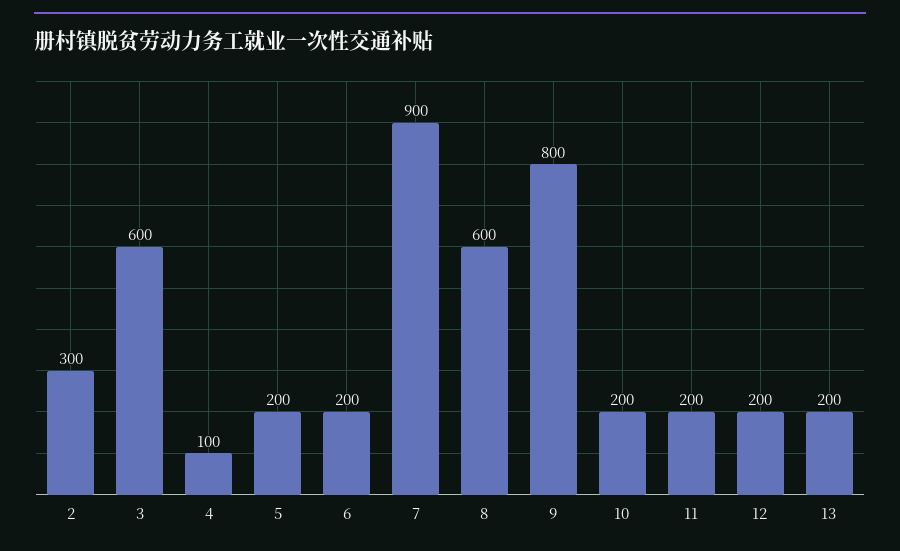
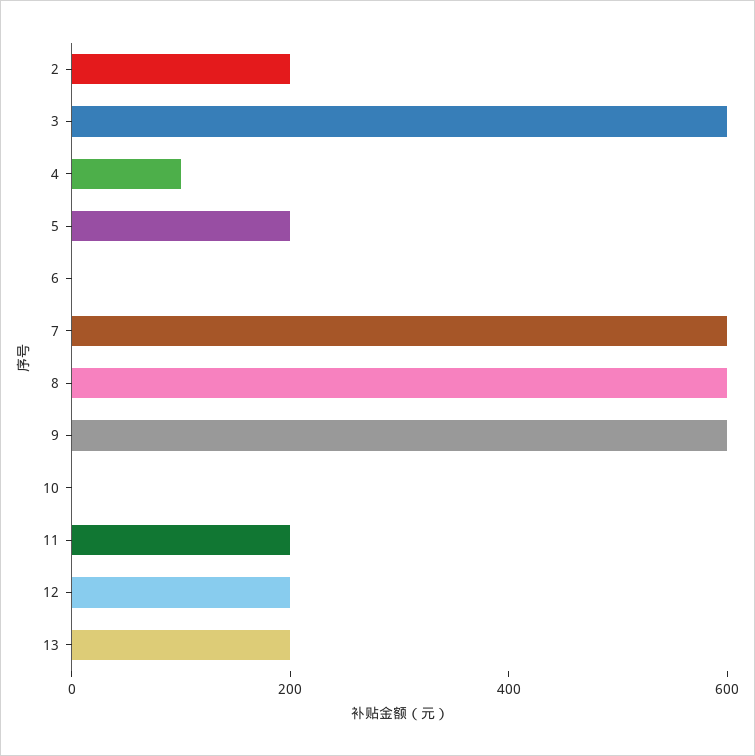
2: 300 -> 200
6: 200 -> 0
7: 900 -> 600
9: 800 -> 600
10: 200 -> 0

